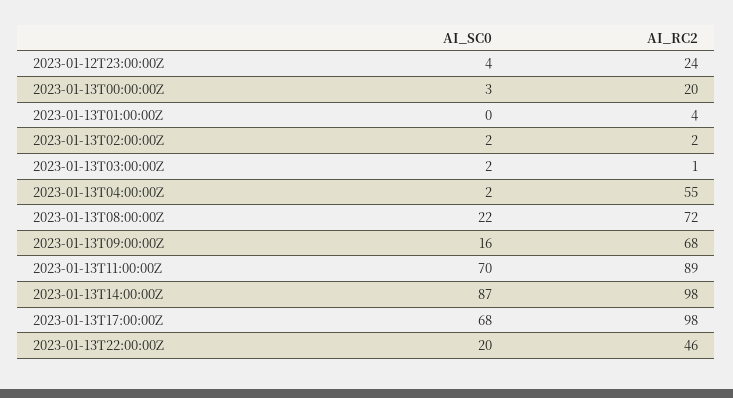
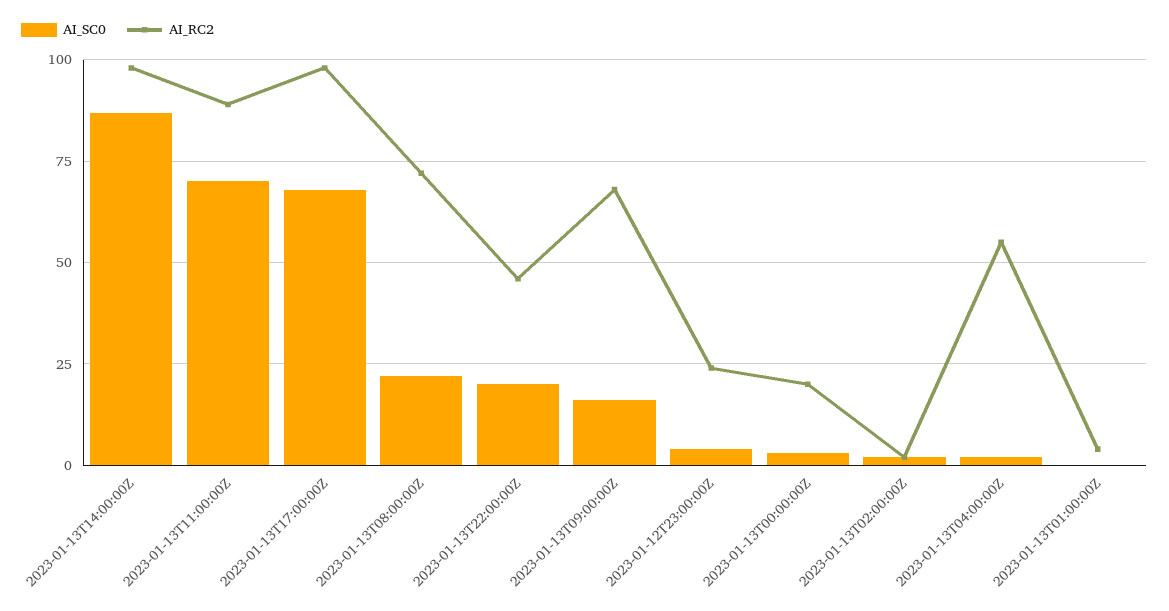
AI_SC0, 2023-01-13T03:00:00Z: 2 -> none
AI_RC2, 2023-01-13T03:00:00Z: 1 -> none

